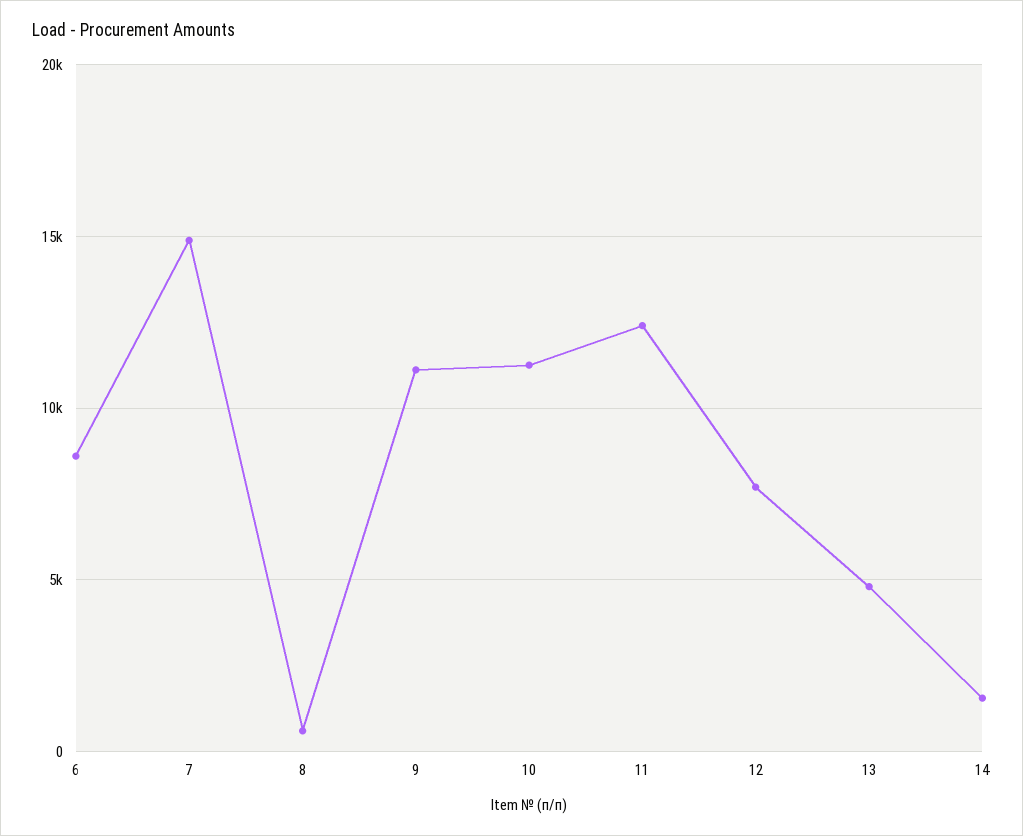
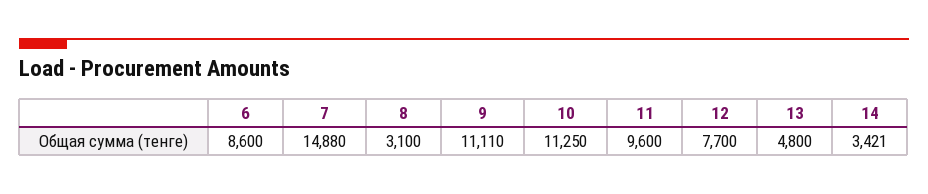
8: 500 -> 3100
11: 12500 -> 9600
14: 1500 -> 3421

